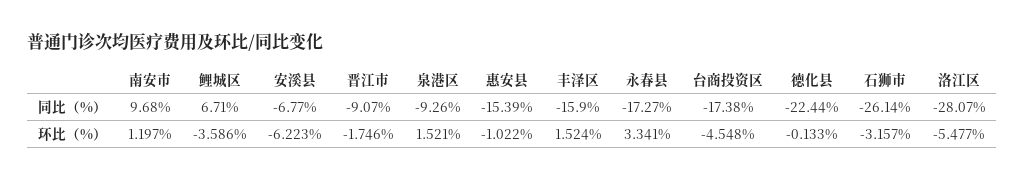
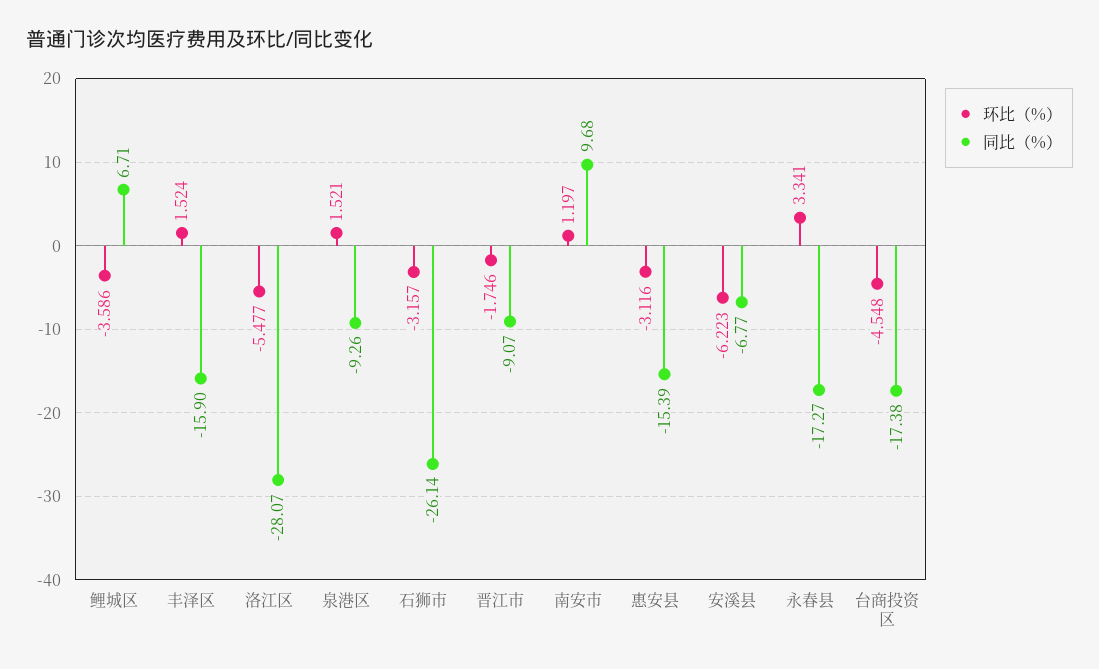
同比（%）, 德化县: -22.44 -> none
环比（%）, 惠安县: -1.022 -> -3.116
环比（%）, 德化县: -0.133 -> none

